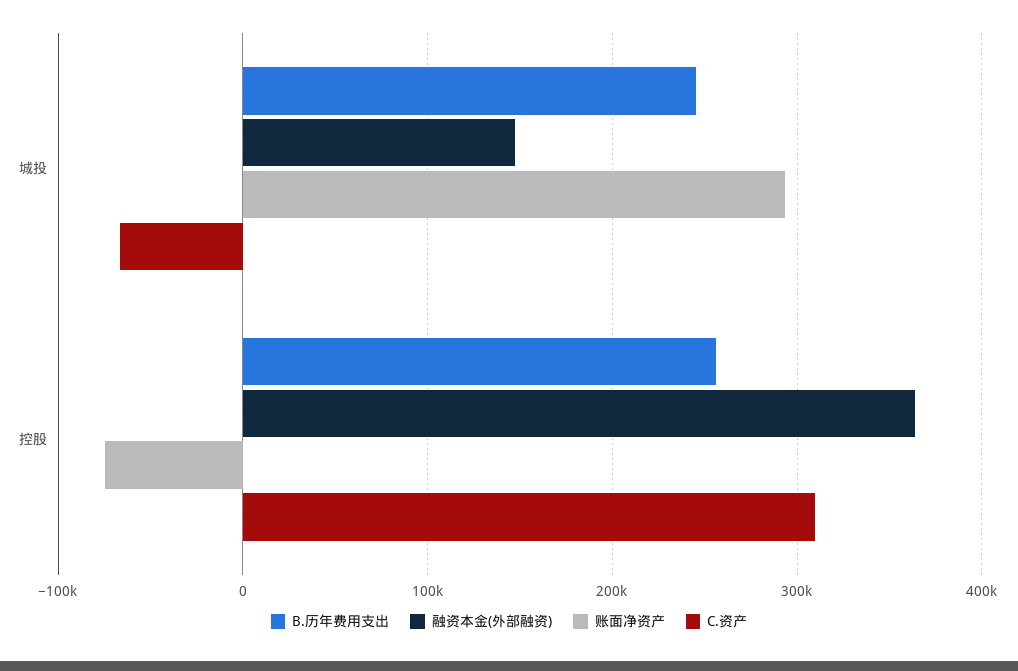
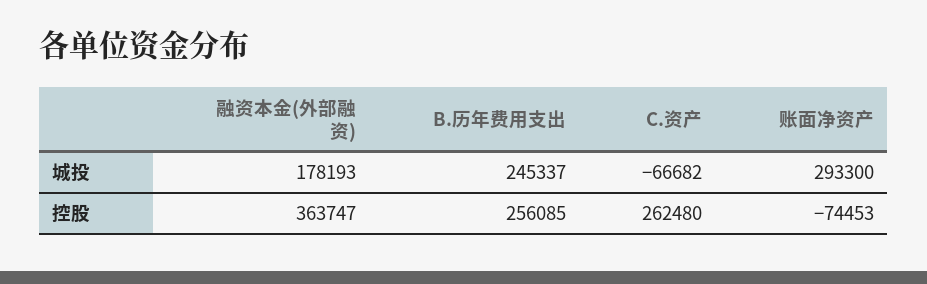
融资本金(外部融资), 城投: 150000 -> 178193
C.资产, 控股: 310000 -> 262480

